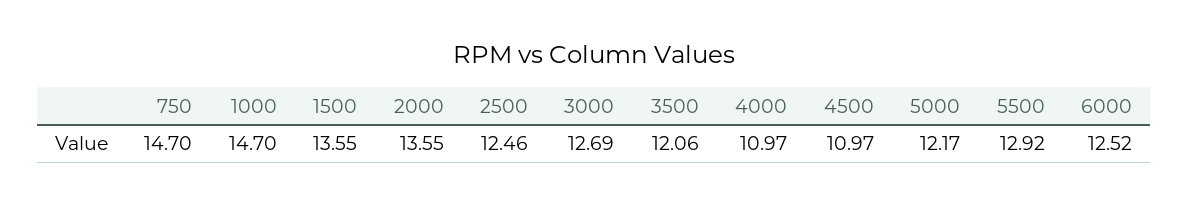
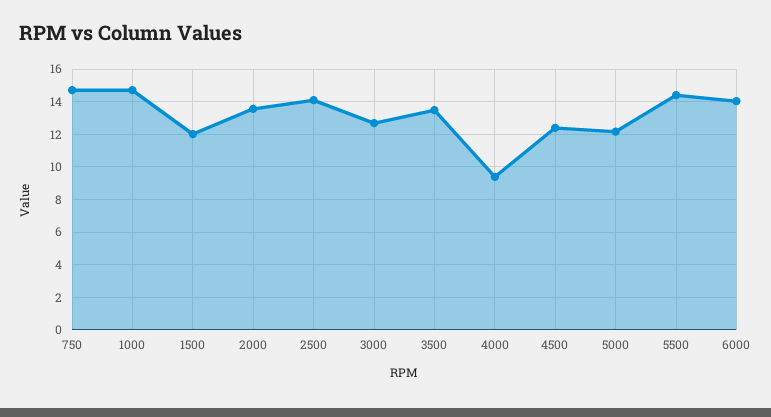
1500: 13.55 -> 12
2500: 12.46 -> 14
3500: 12.06 -> 13.5
4000: 10.97 -> 9.5
4500: 10.97 -> 12.5
5500: 12.92 -> 14.5
6000: 12.52 -> 14

